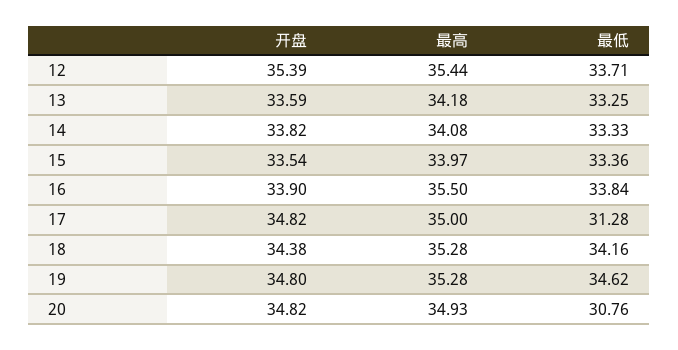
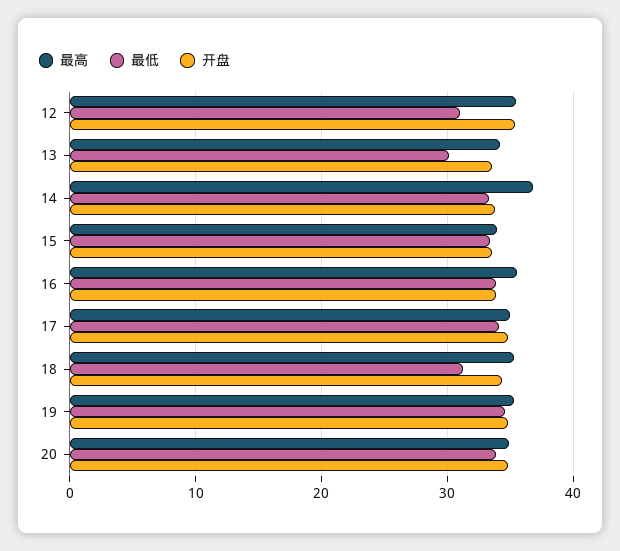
最低, 12: 33.71 -> 31
最低, 13: 33.25 -> 30
最高, 14: 34.08 -> 37
最低, 17: 31.28 -> 34
最低, 18: 34.16 -> 31
最低, 20: 30.76 -> 34

